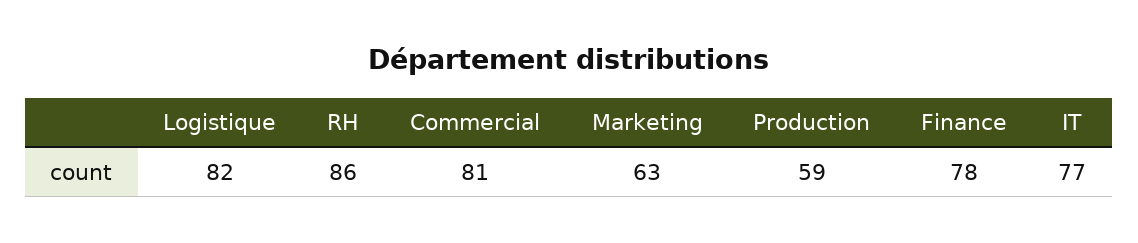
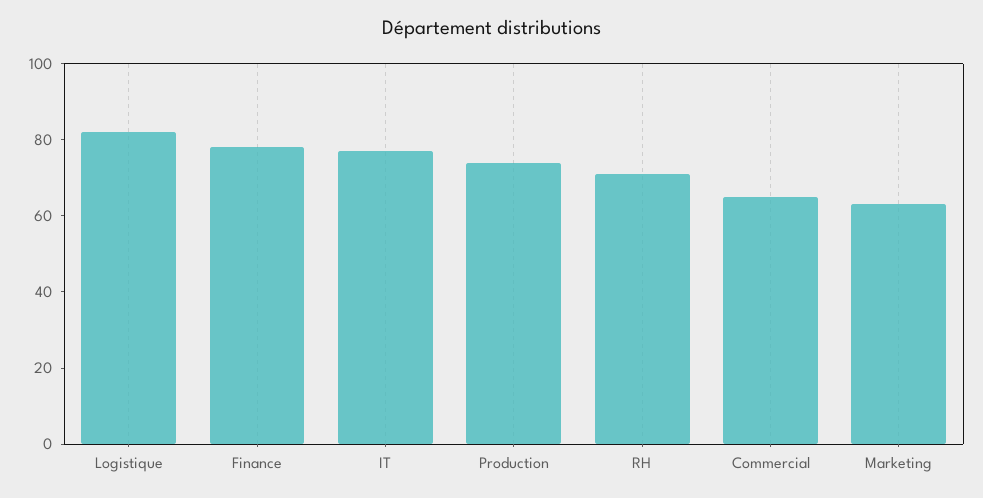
RH: 86 -> 70
Commercial: 81 -> 65
Production: 59 -> 75

